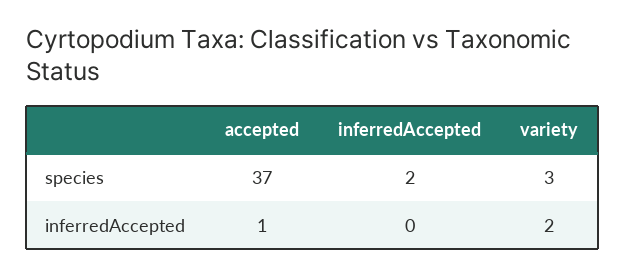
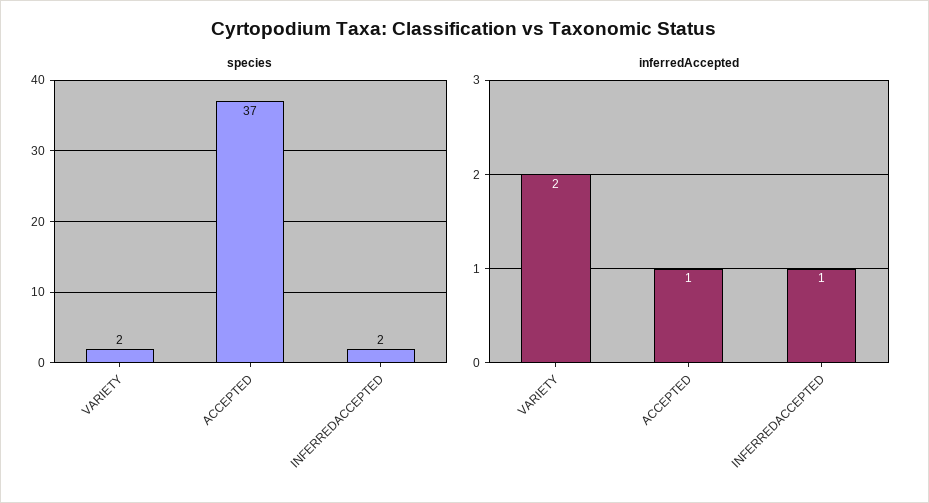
species, variety: 3 -> 2
inferredAccepted, inferredAccepted: 0 -> 1

